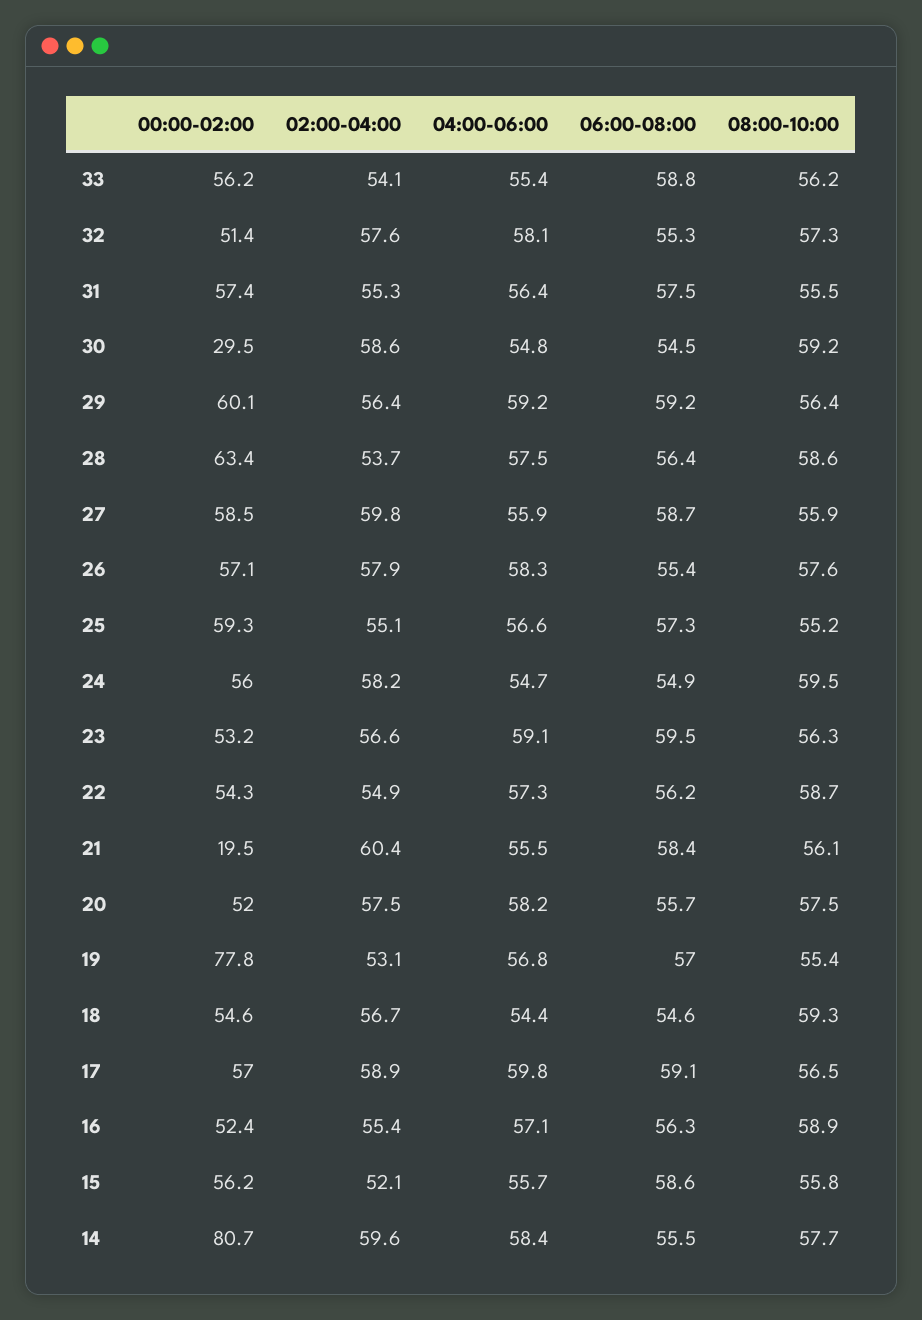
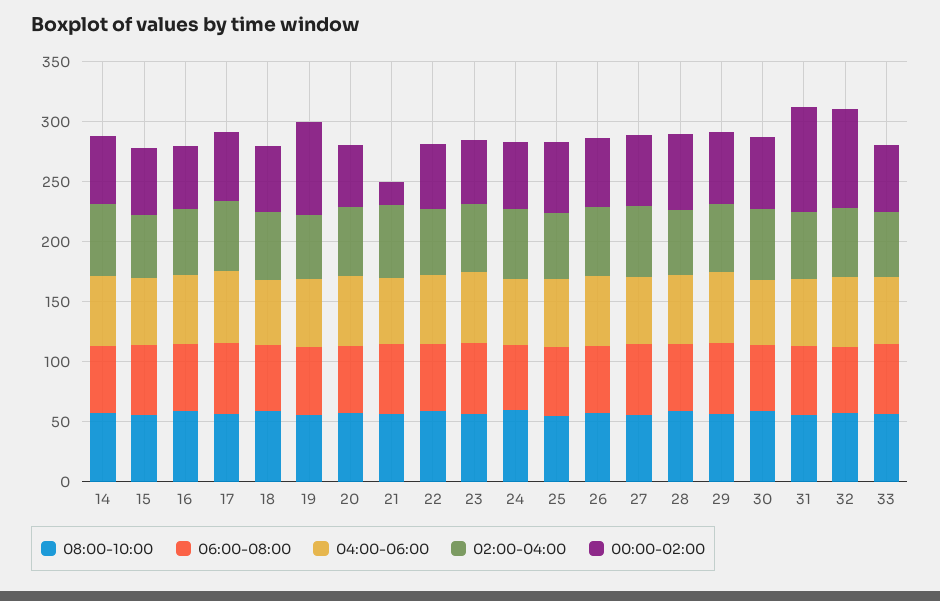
00:00-02:00, 32: 51.4 -> 80
00:00-02:00, 31: 57.4 -> 90
00:00-02:00, 30: 29.5 -> 60
00:00-02:00, 14: 80.7 -> 60

